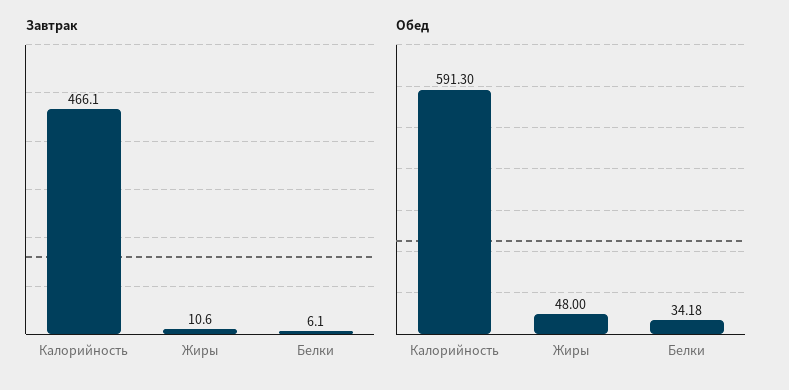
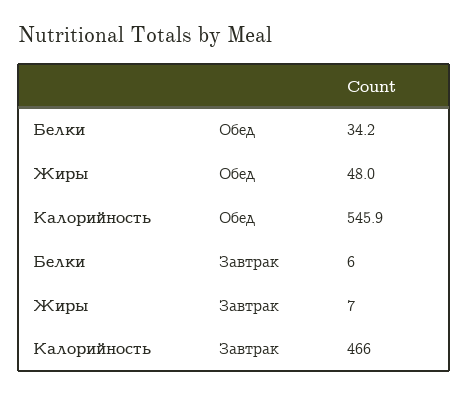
Завтрак, Жиры: 10.6 -> 7
Обед, Калорийность: 591.3 -> 545.9

